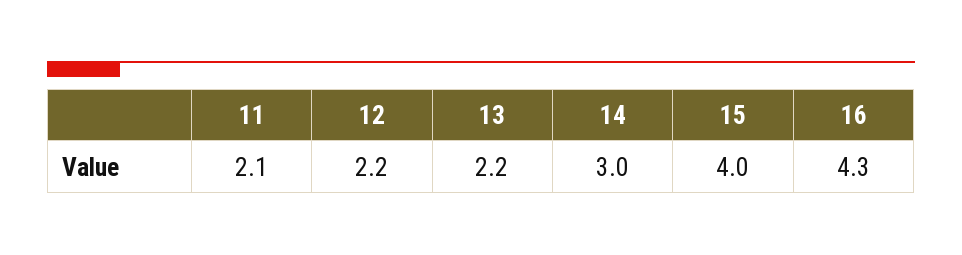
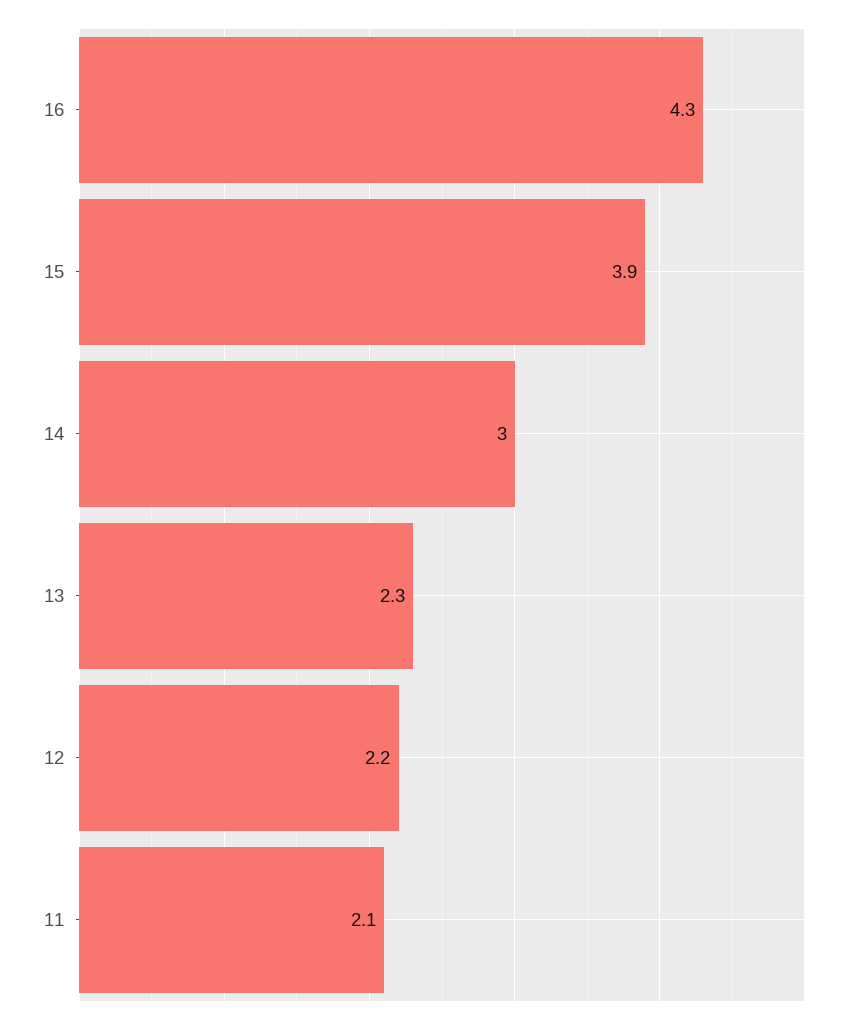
13: 2.2 -> 2.3
15: 4 -> 3.9

